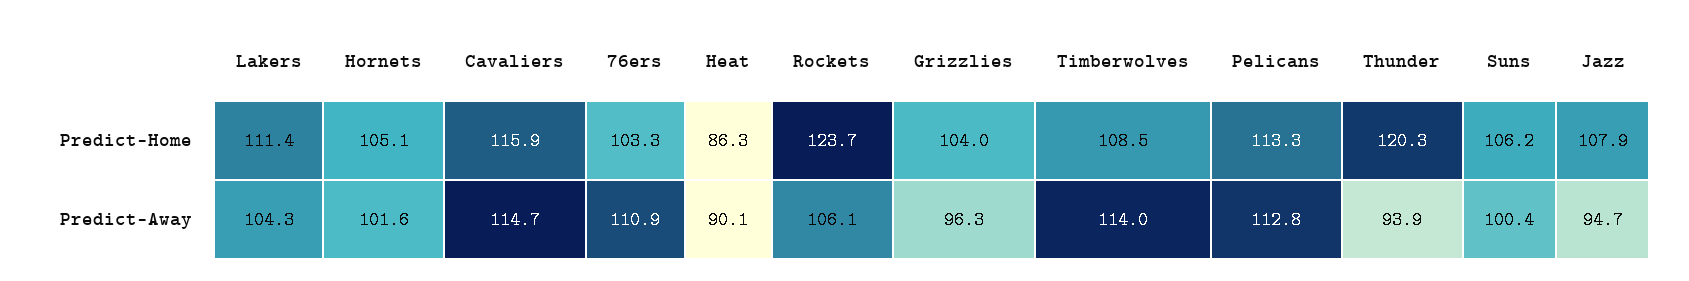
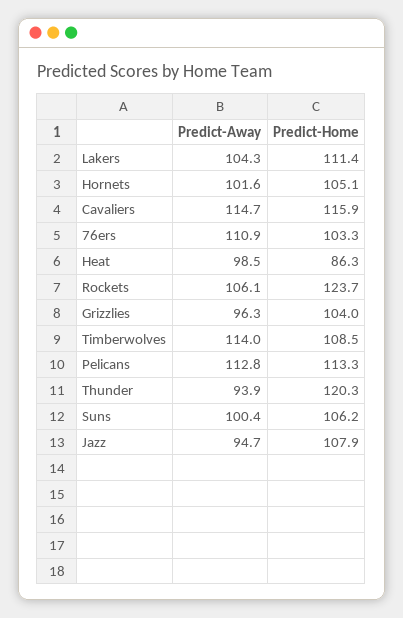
Heat, Predict-Away: 90.1 -> 98.5

